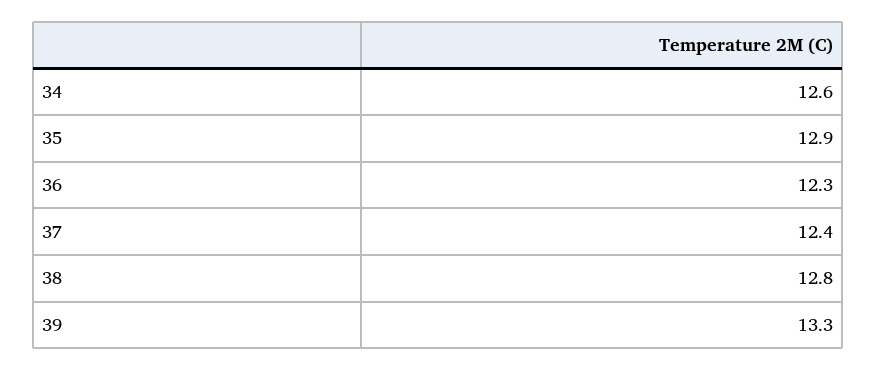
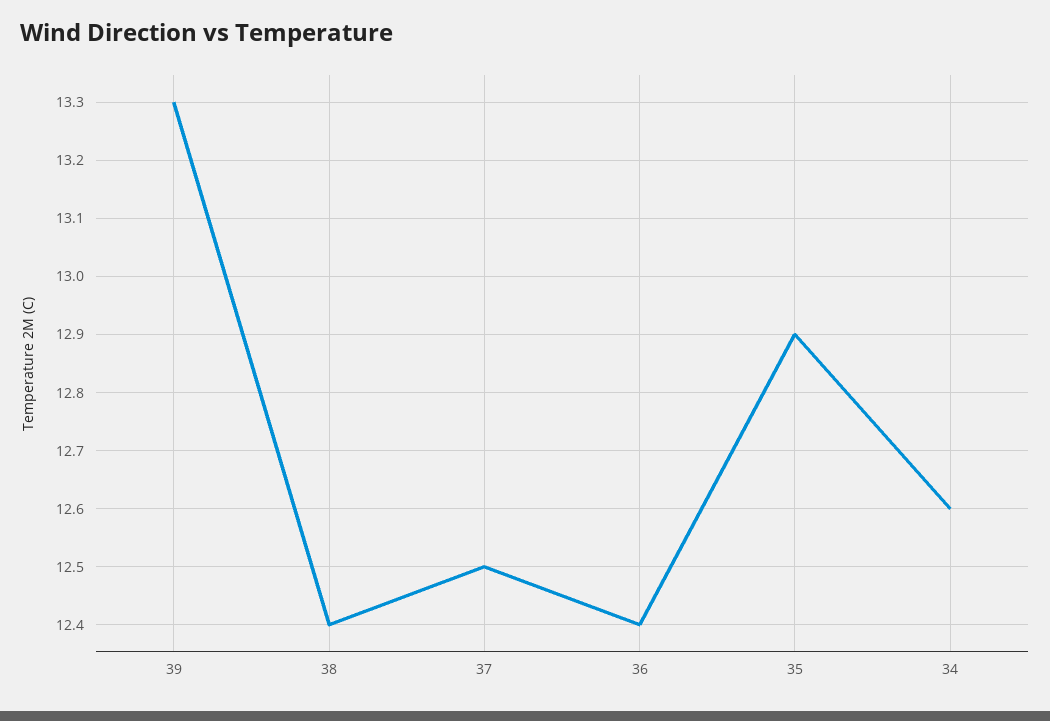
36: 12.3 -> 12.4
37: 12.4 -> 12.5
38: 12.8 -> 12.4

